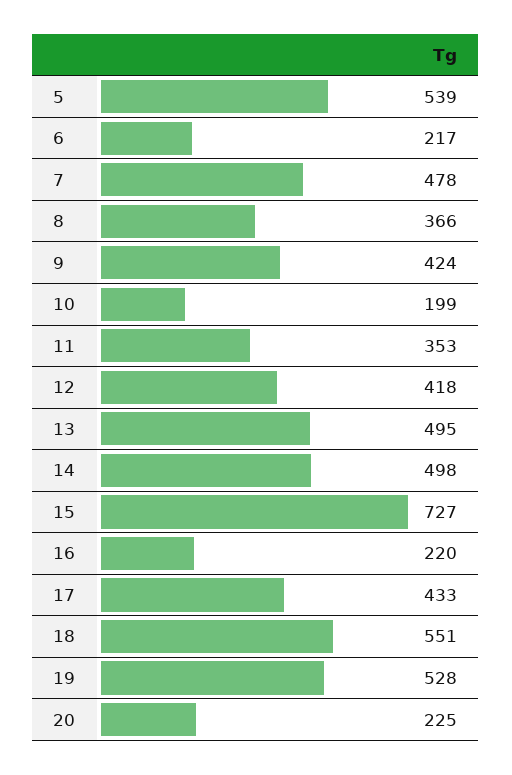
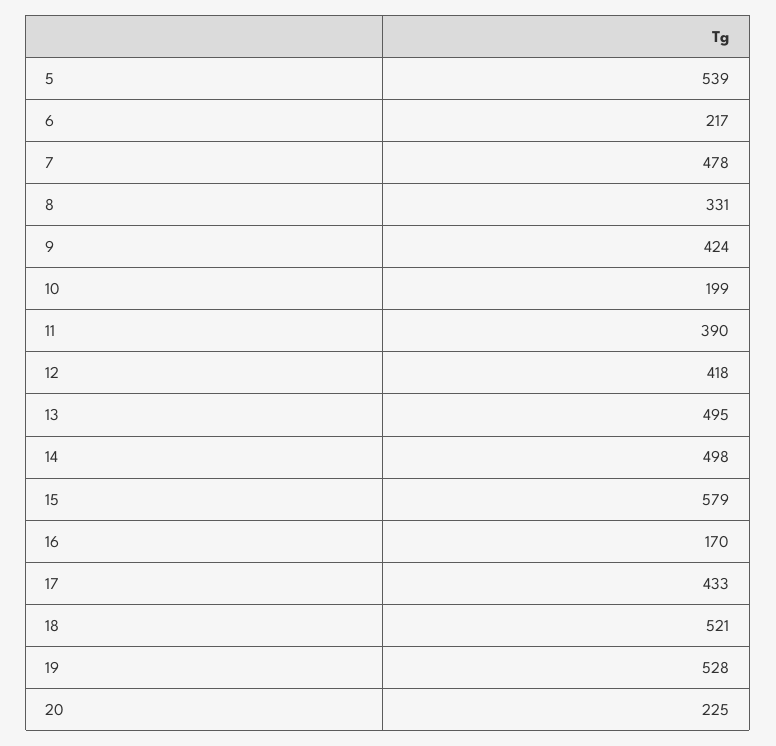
8: 366 -> 331
11: 353 -> 390
15: 727 -> 579
16: 220 -> 170
18: 551 -> 521

